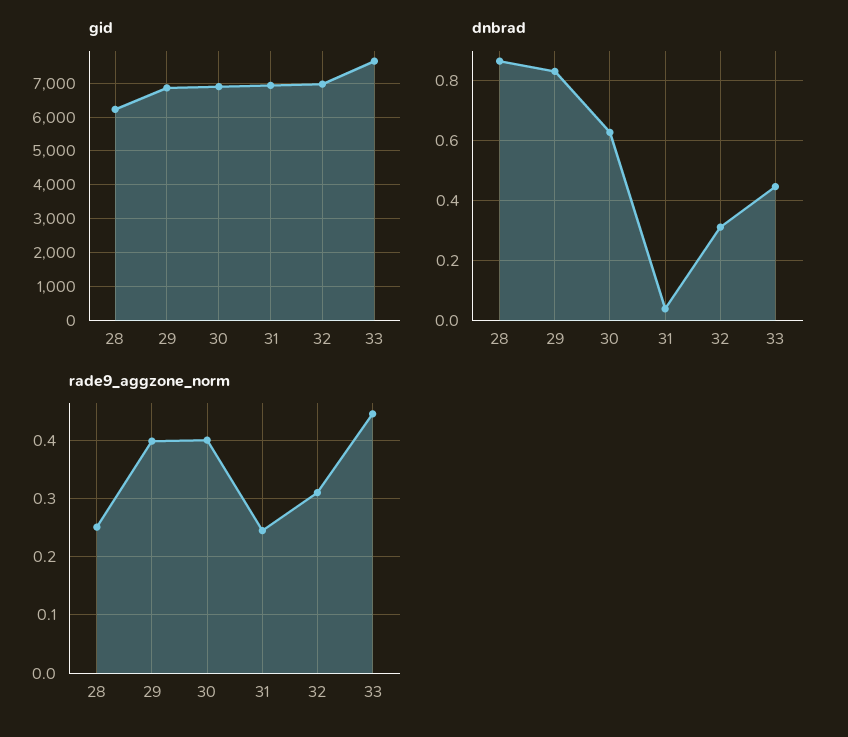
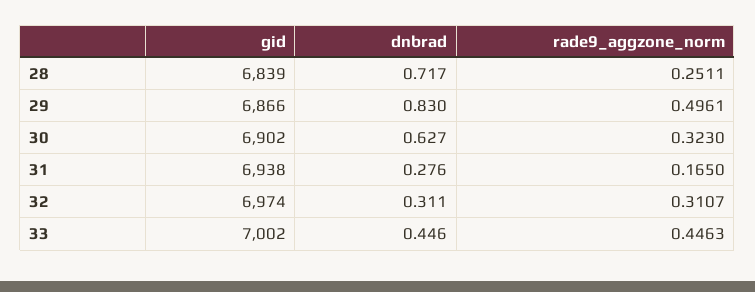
gid, 28: 6200 -> 6839
gid, 33: 7600 -> 7002
dnbrad, 28: 0.86 -> 0.717
dnbrad, 31: 0.04 -> 0.276
rade9_aggzone_norm, 29: 0.4 -> 0.4961
rade9_aggzone_norm, 30: 0.4 -> 0.323
rade9_aggzone_norm, 31: 0.24 -> 0.165

